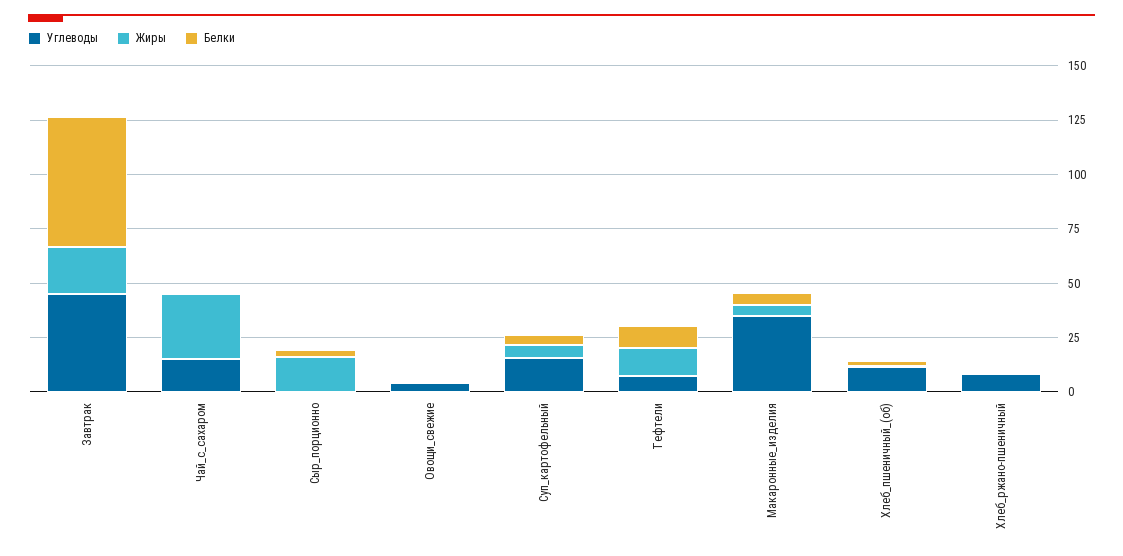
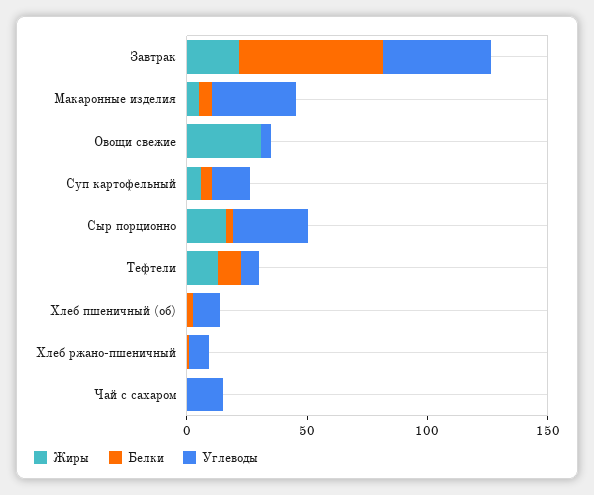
Жиры, Чай_с_сахаром: 30 -> 0
Углеводы, Сыр_порционно: 0 -> 30
Жиры, Овощи_свежие: 0 -> 30

